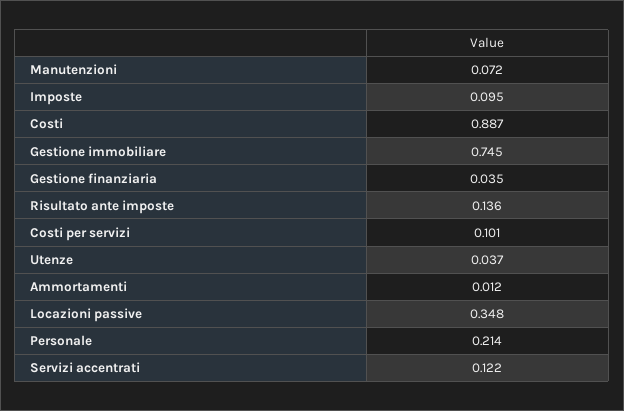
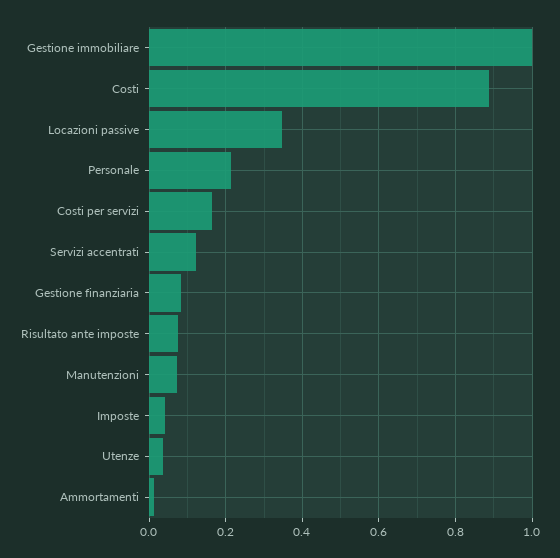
Imposte: 0.095 -> 0.04
Gestione immobiliare: 0.745 -> 1
Gestione finanziaria: 0.035 -> 0.08
Risultato ante imposte: 0.136 -> 0.08
Costi per servizi: 0.101 -> 0.16

